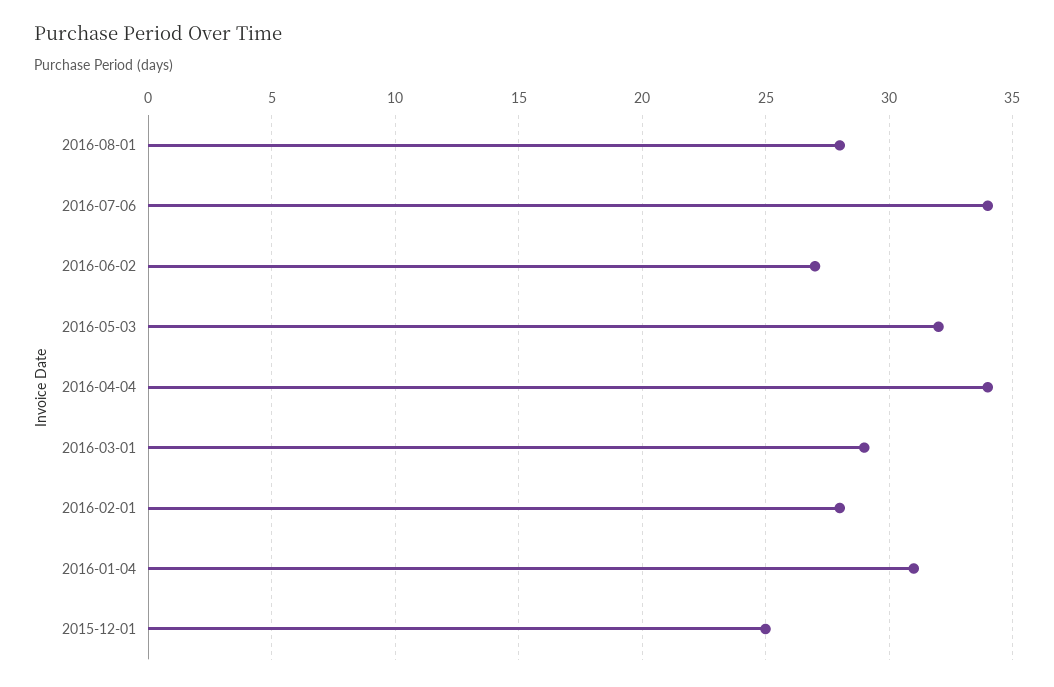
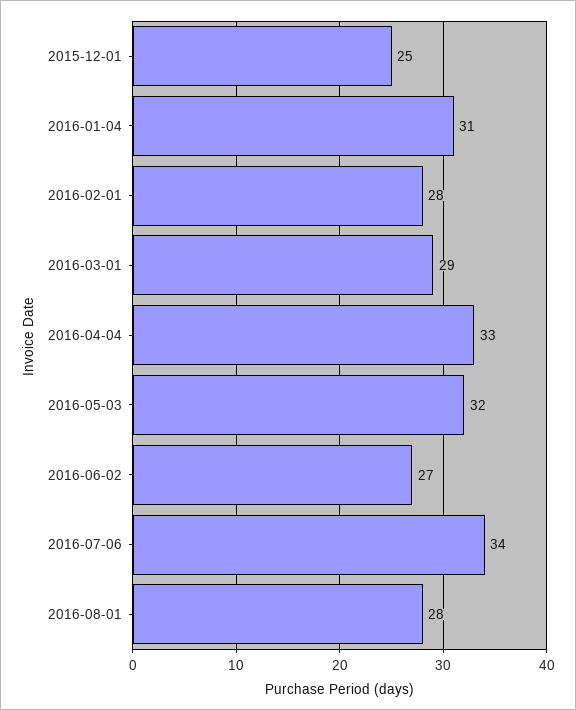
2016-04-04: 34 -> 33

